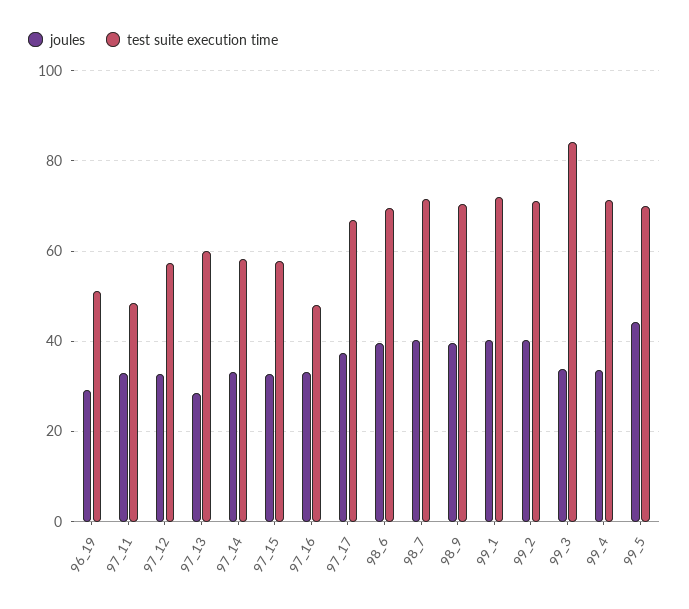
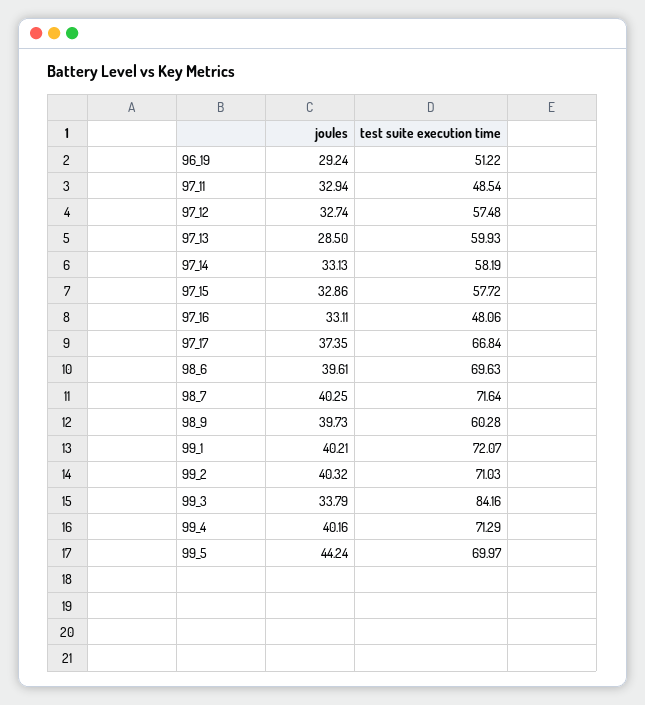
test suite execution time, 98_9: 70 -> 60.28
joules, 99_4: 34 -> 40.16

